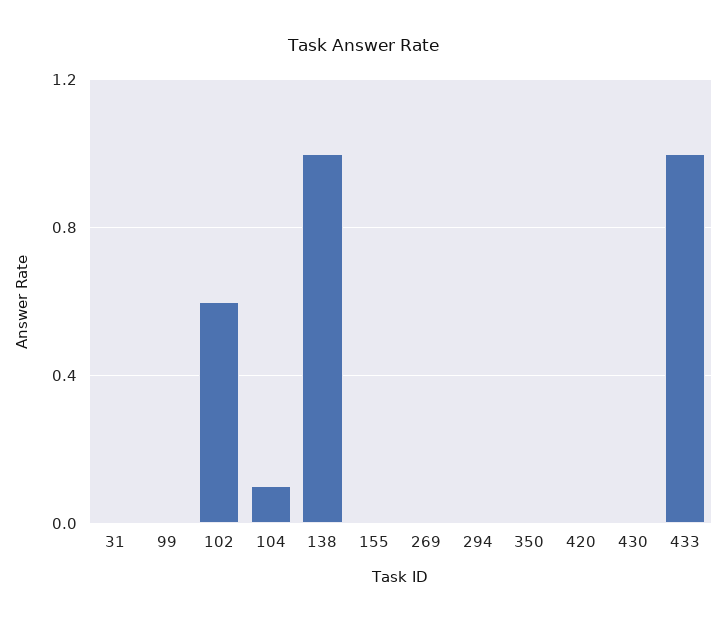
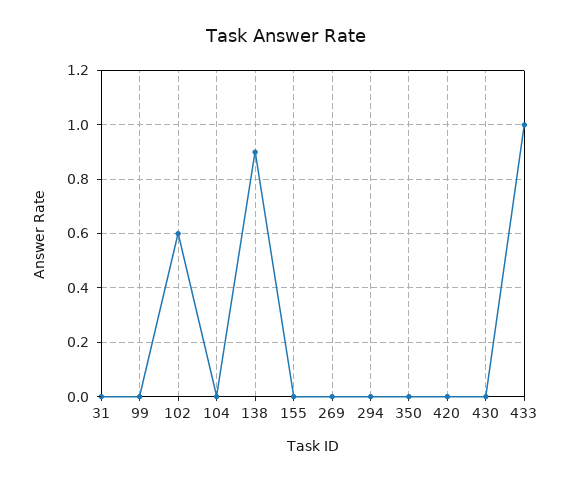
104: 0.1 -> 0
138: 1 -> 0.9

